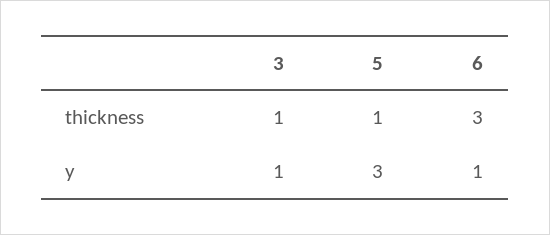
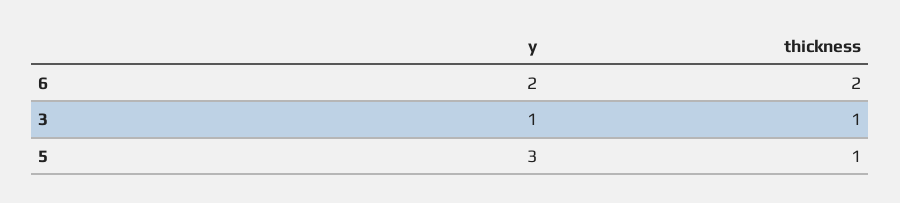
6, thickness: 3 -> 2
6, y: 1 -> 2

